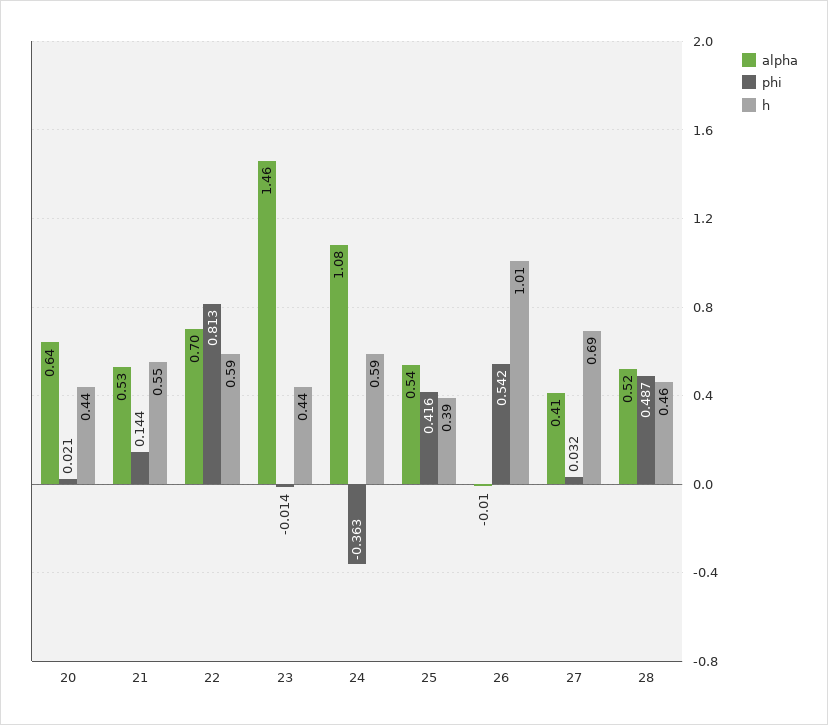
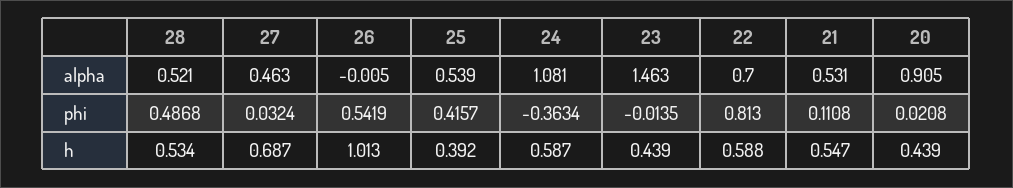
alpha, 20: 0.64 -> 0.905
phi, 21: 0.144 -> 0.1108
alpha, 27: 0.41 -> 0.463
h, 28: 0.46 -> 0.534

